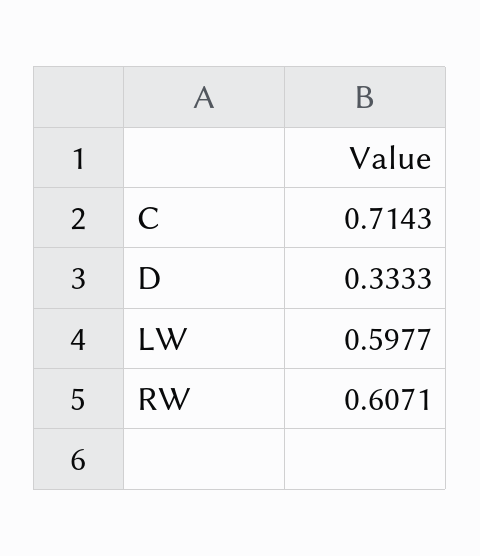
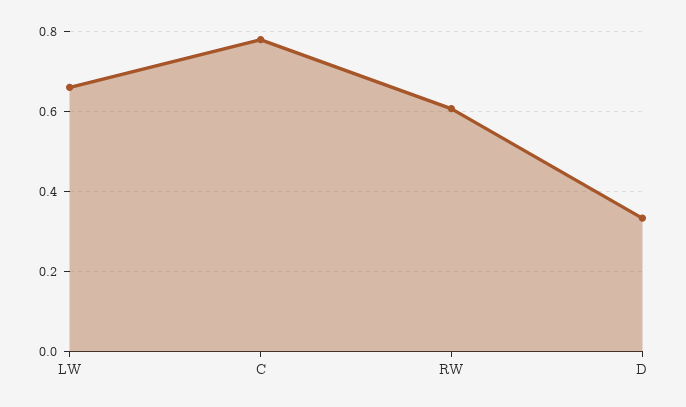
C: 0.7143 -> 0.78
LW: 0.5977 -> 0.66

